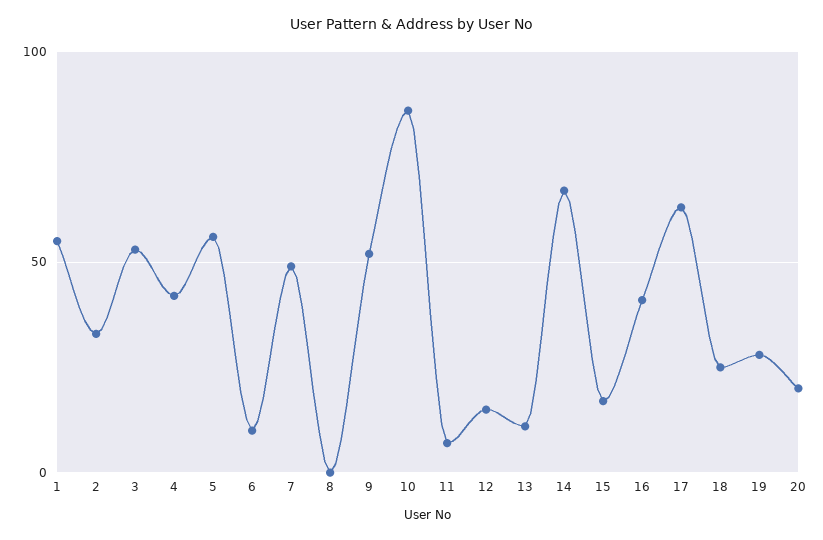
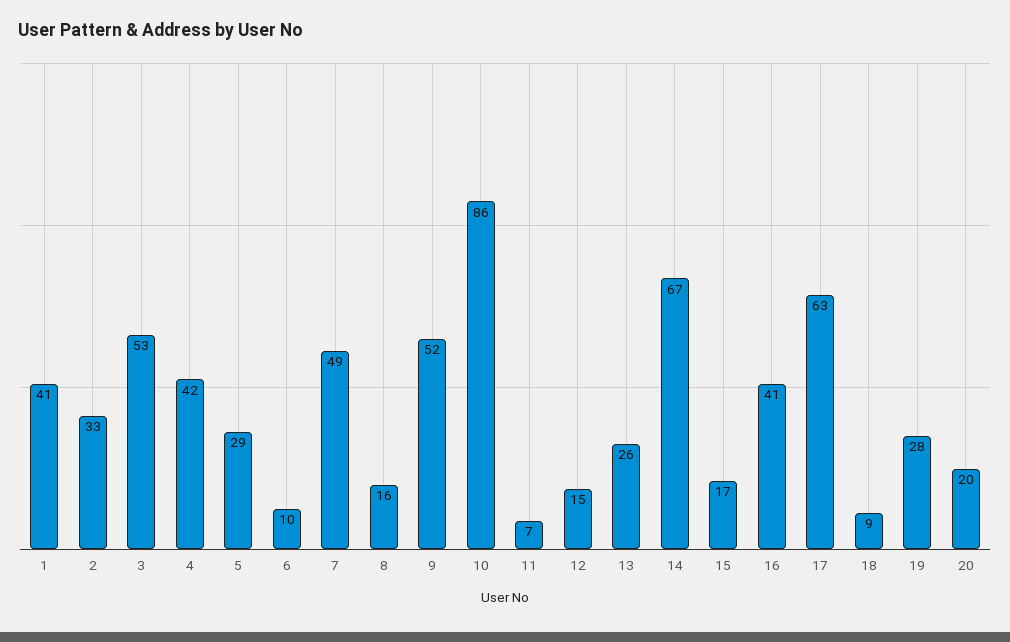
1: 55 -> 41
5: 55 -> 29
8: 0 -> 16
13: 10 -> 26
18: 25 -> 9

